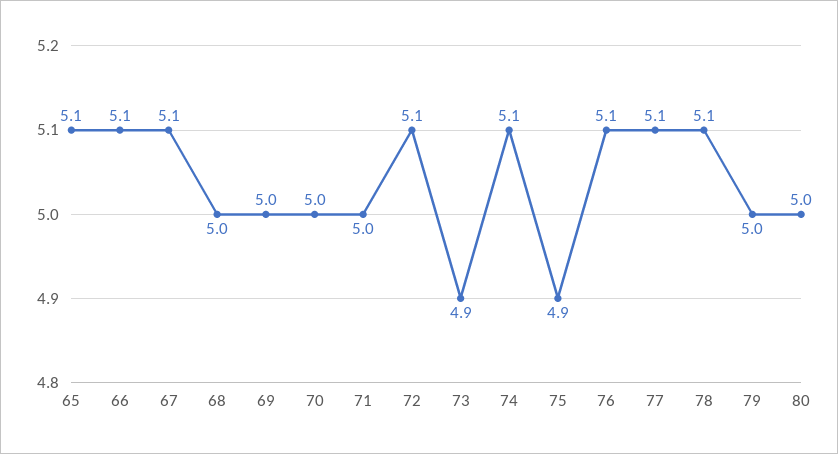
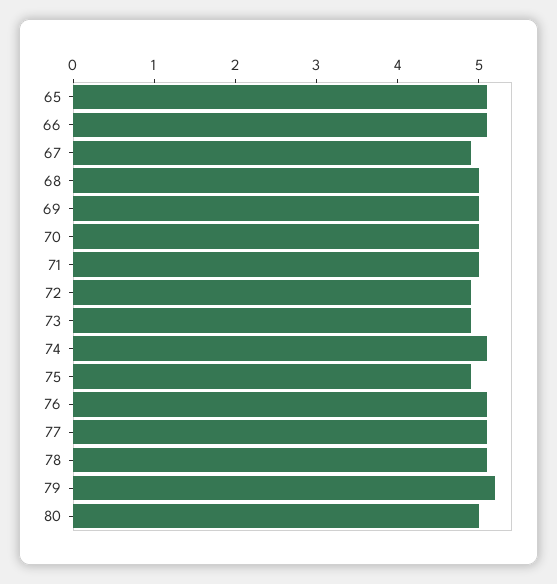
67: 5.1 -> 4.9
72: 5.1 -> 4.9
79: 5 -> 5.2

